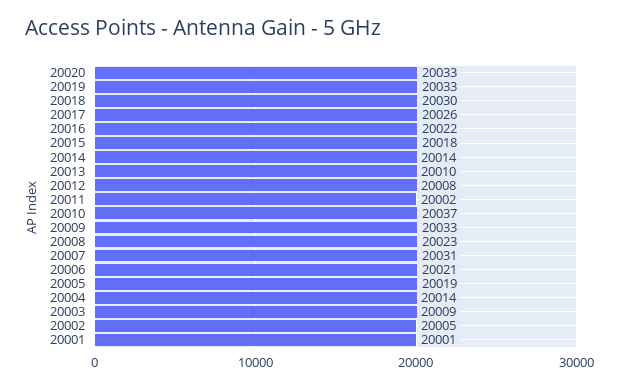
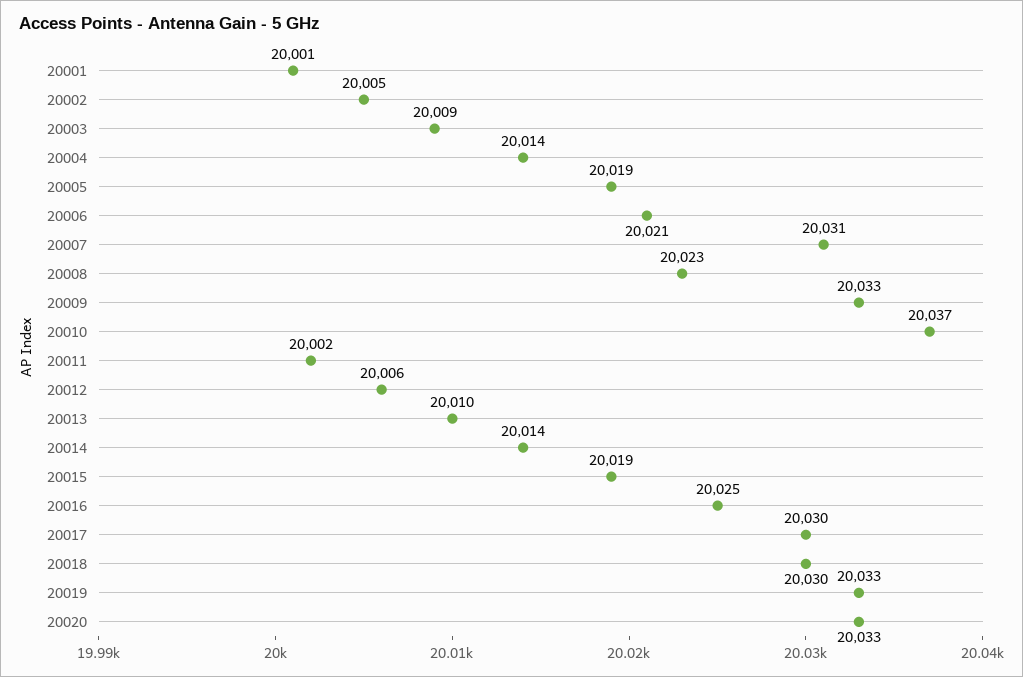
20017: 20026 -> 20030
20016: 20022 -> 20025
20015: 20018 -> 20019
20012: 20008 -> 20006

